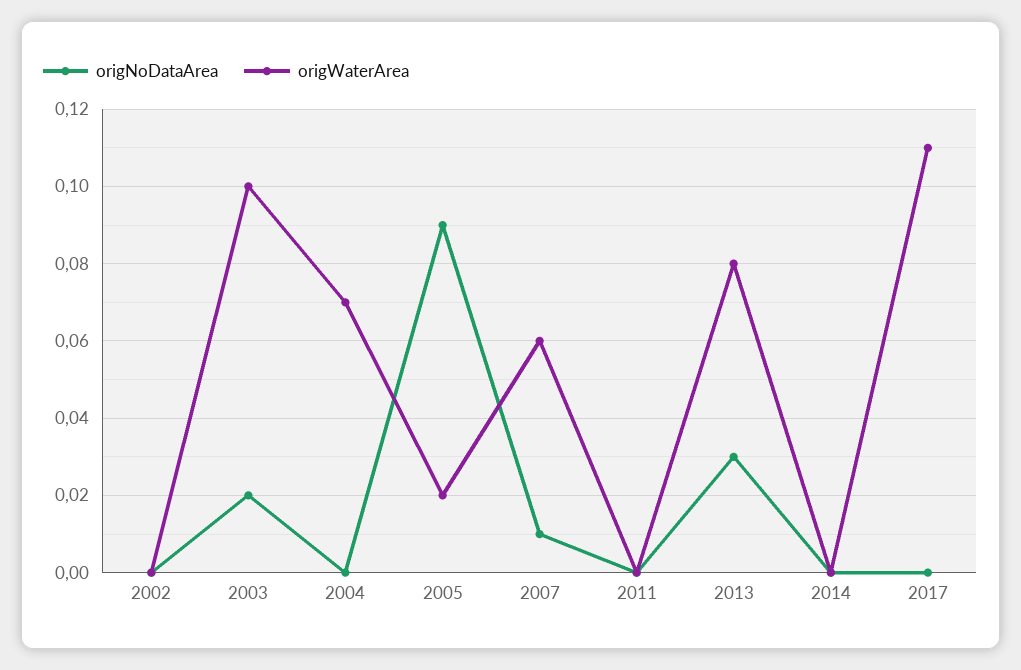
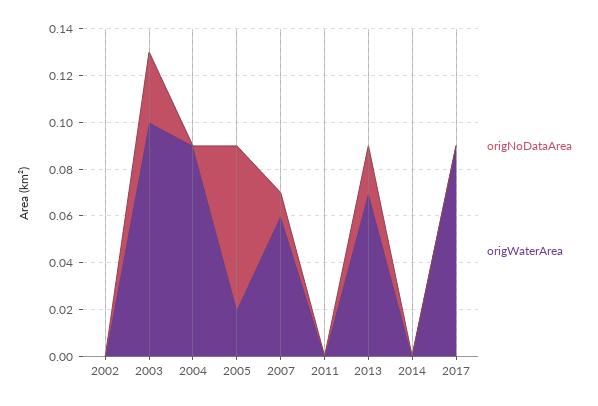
origNoDataArea, 2003: 0.02 -> 0.03
origWaterArea, 2004: 0.07 -> 0.09
origNoDataArea, 2005: 0.09 -> 0.07
origNoDataArea, 2013: 0.03 -> 0.02
origWaterArea, 2013: 0.08 -> 0.07
origWaterArea, 2017: 0.11 -> 0.09

